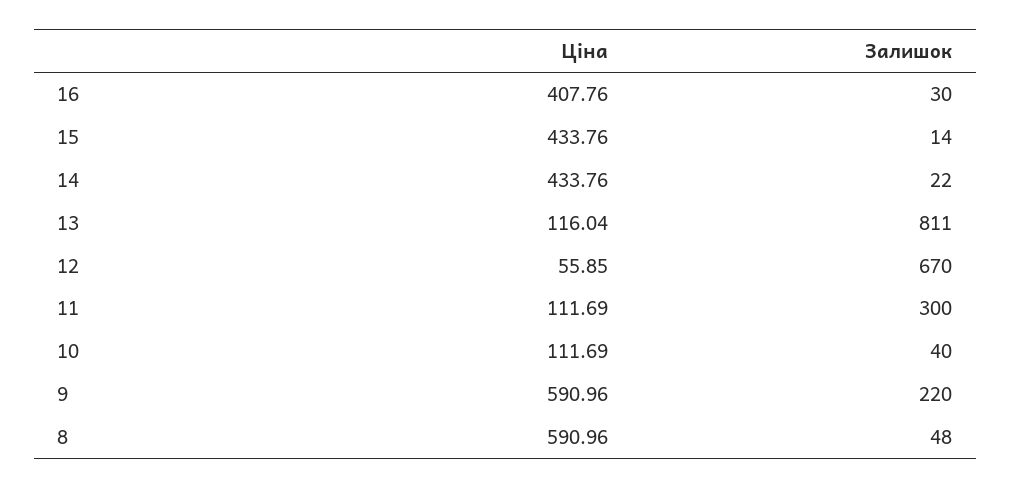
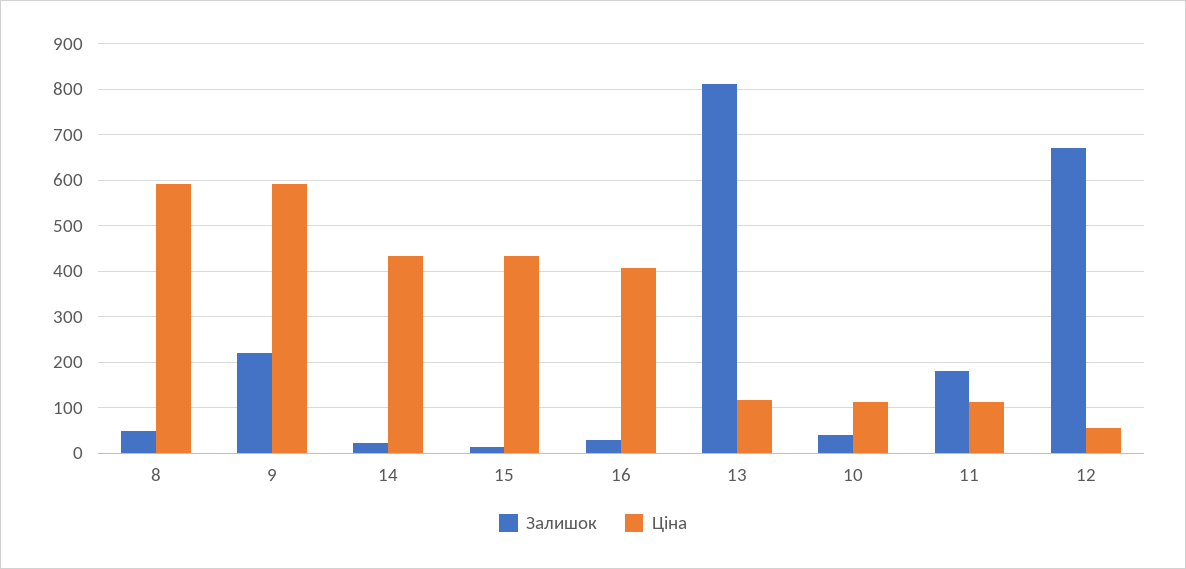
Залишок, 11: 300 -> 180

